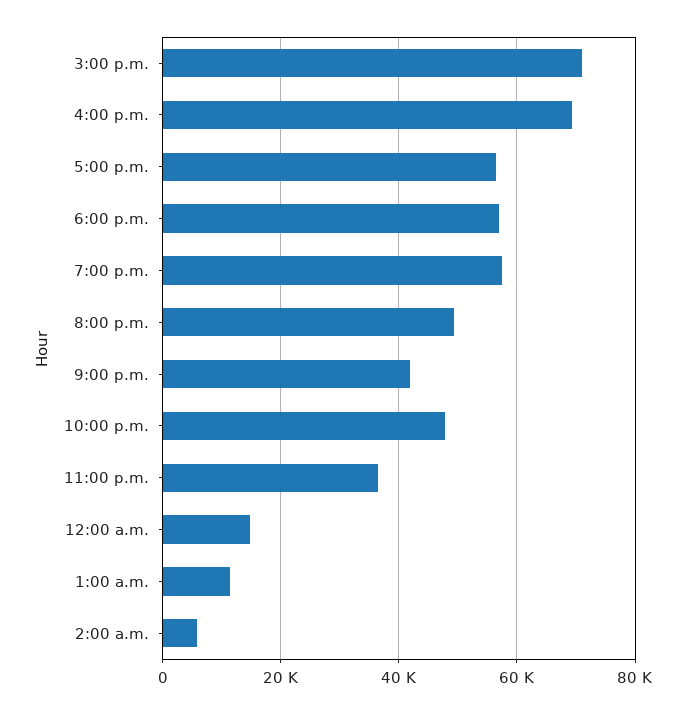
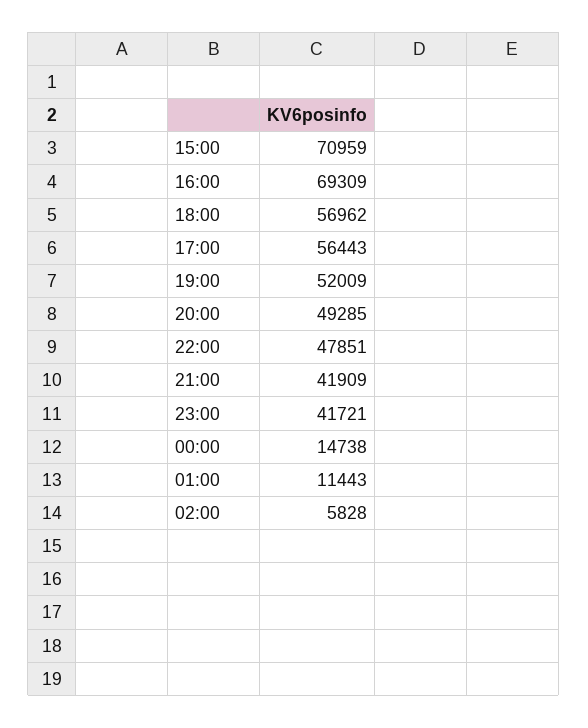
7:00 p.m.: 58000 -> 52009
11:00 p.m.: 36000 -> 41721

